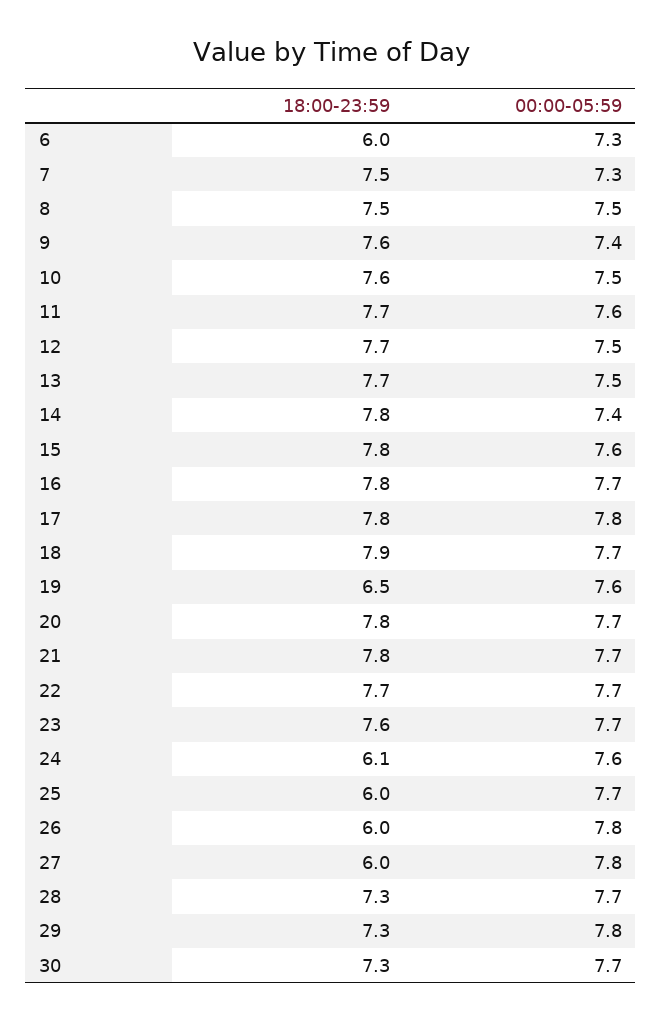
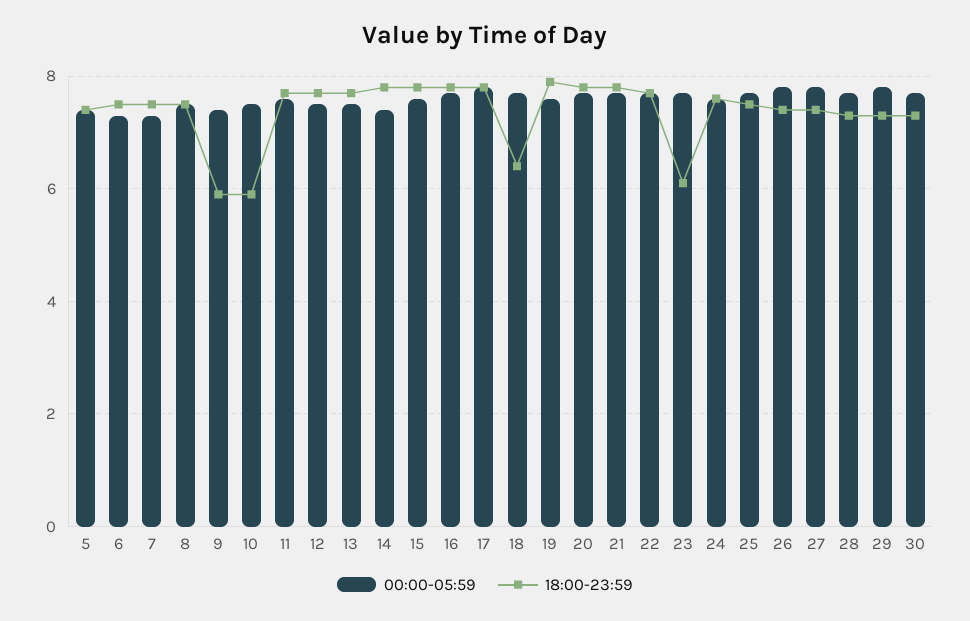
18:00-23:59, 6: 6 -> 7.5
18:00-23:59, 9: 7.6 -> 6
18:00-23:59, 10: 7.6 -> 6
18:00-23:59, 18: 7.9 -> 6.5
18:00-23:59, 19: 6.5 -> 8
18:00-23:59, 23: 7.6 -> 6
18:00-23:59, 24: 6.1 -> 7.5
18:00-23:59, 25: 6 -> 7.5
18:00-23:59, 26: 6 -> 7.5
18:00-23:59, 27: 6 -> 7.5
00:00-05:59, 5: none -> 7.5
18:00-23:59, 5: none -> 7.5

